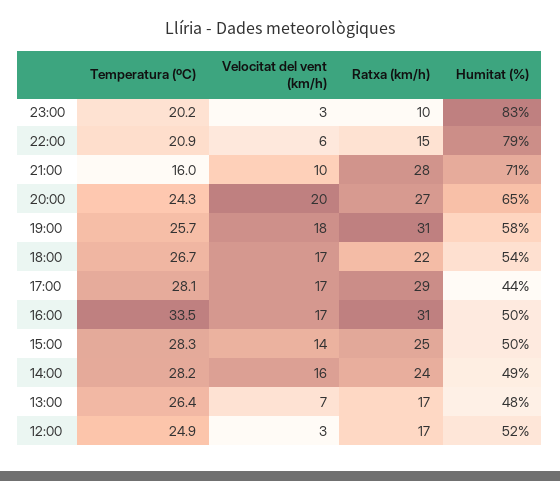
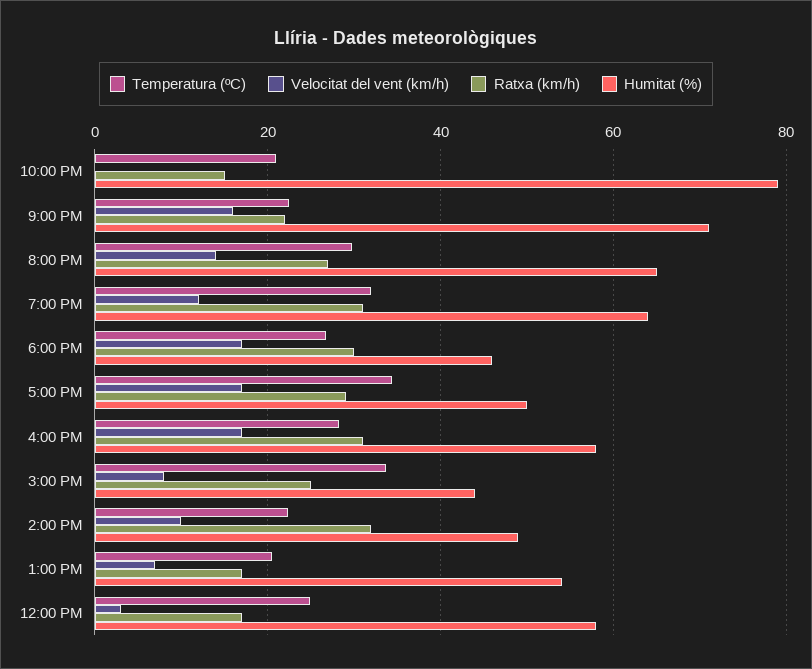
Temperatura (ºC), 23:00: 20.2 -> none
Velocitat del vent (km/h), 23:00: 3 -> none
Ratxa (km/h), 23:00: 10 -> none
Humitat (%), 23:00: 83 -> none
Velocitat del vent (km/h), 22:00: 6 -> 0
Temperatura (ºC), 21:00: 16 -> 22
Velocitat del vent (km/h), 21:00: 10 -> 16
Ratxa (km/h), 21:00: 28 -> 22
Temperatura (ºC), 20:00: 24.3 -> 30
Velocitat del vent (km/h), 20:00: 20 -> 14
Temperatura (ºC), 19:00: 25.7 -> 32
Velocitat del vent (km/h), 19:00: 18 -> 12
Humitat (%), 19:00: 58 -> 64
Ratxa (km/h), 18:00: 22 -> 30
Humitat (%), 18:00: 54 -> 46
Temperatura (ºC), 17:00: 28.1 -> 34
Humitat (%), 17:00: 44 -> 50
Temperatura (ºC), 16:00: 33.5 -> 28
Humitat (%), 16:00: 50 -> 58
Temperatura (ºC), 15:00: 28.3 -> 34
Velocitat del vent (km/h), 15:00: 14 -> 8
Humitat (%), 15:00: 50 -> 44
Temperatura (ºC), 14:00: 28.2 -> 22
Velocitat del vent (km/h), 14:00: 16 -> 10
Ratxa (km/h), 14:00: 24 -> 32
Temperatura (ºC), 13:00: 26.4 -> 20
Humitat (%), 13:00: 48 -> 54
Humitat (%), 12:00: 52 -> 58

